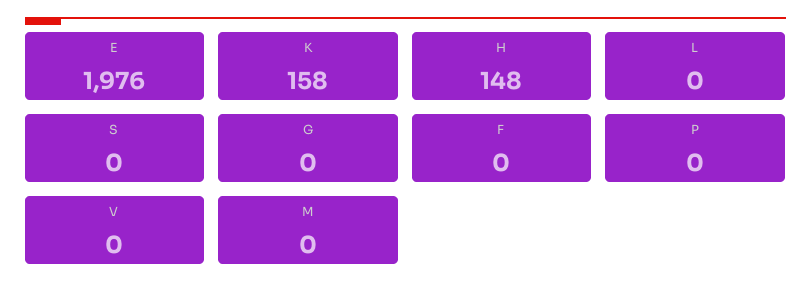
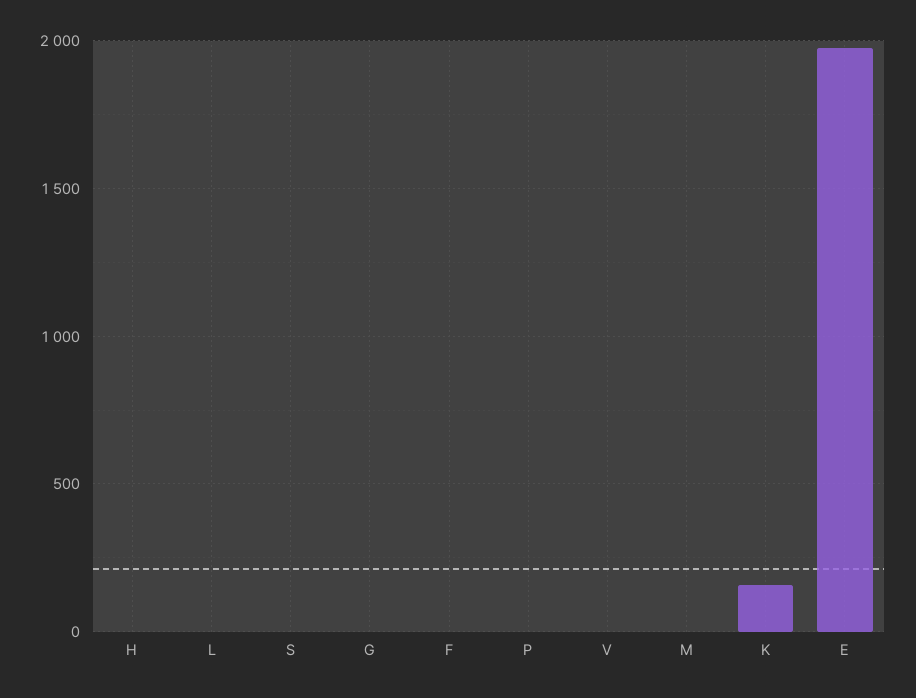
H: 148 -> 0

